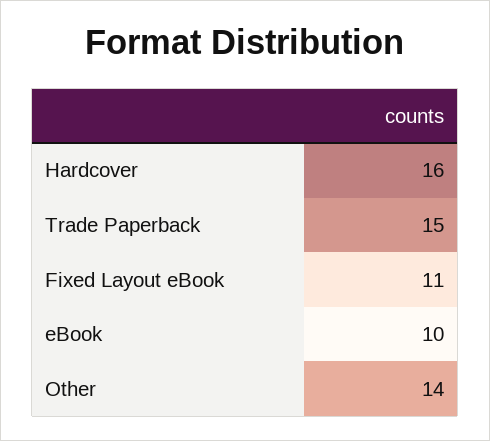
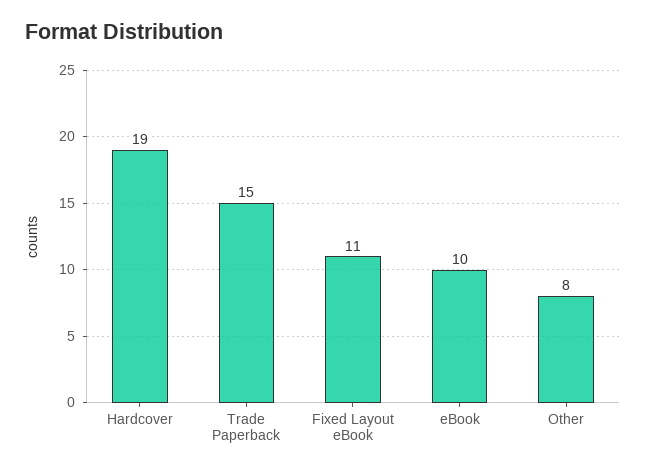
Hardcover: 16 -> 19
Other: 14 -> 8

